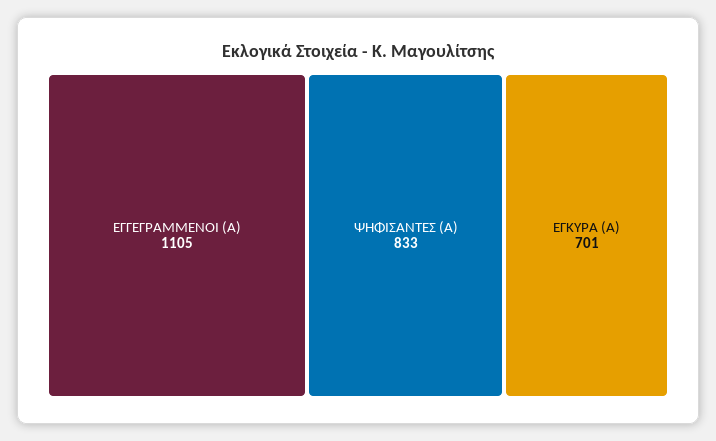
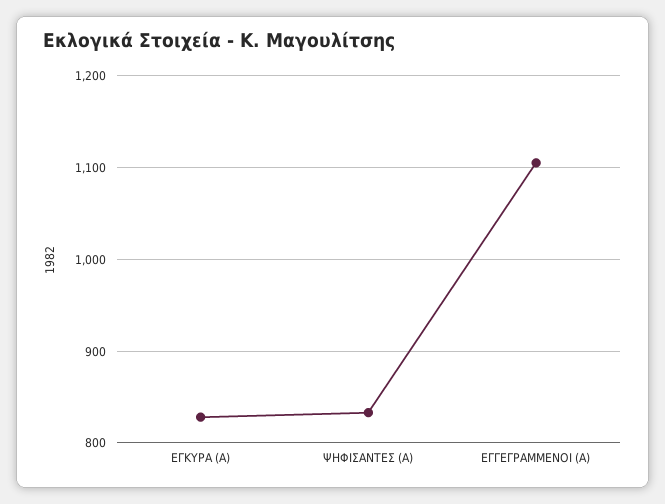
ΕΓΚΥΡΑ (Α): 701 -> 830

